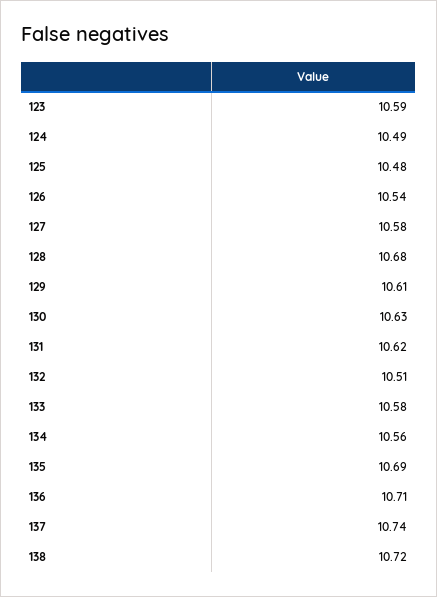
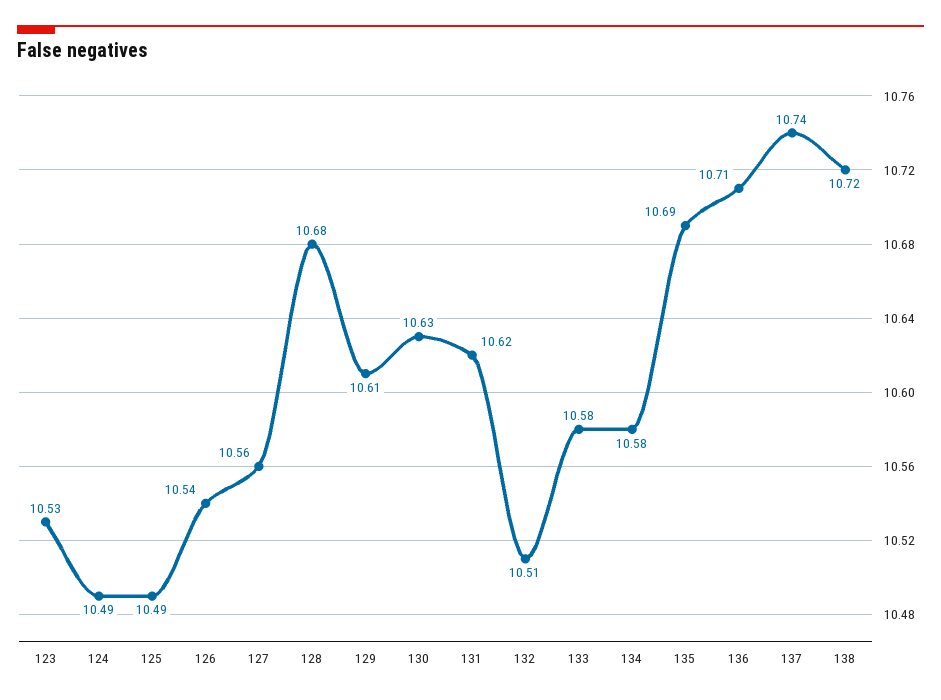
123: 10.59 -> 10.53
125: 10.48 -> 10.49
127: 10.58 -> 10.56
134: 10.56 -> 10.58

